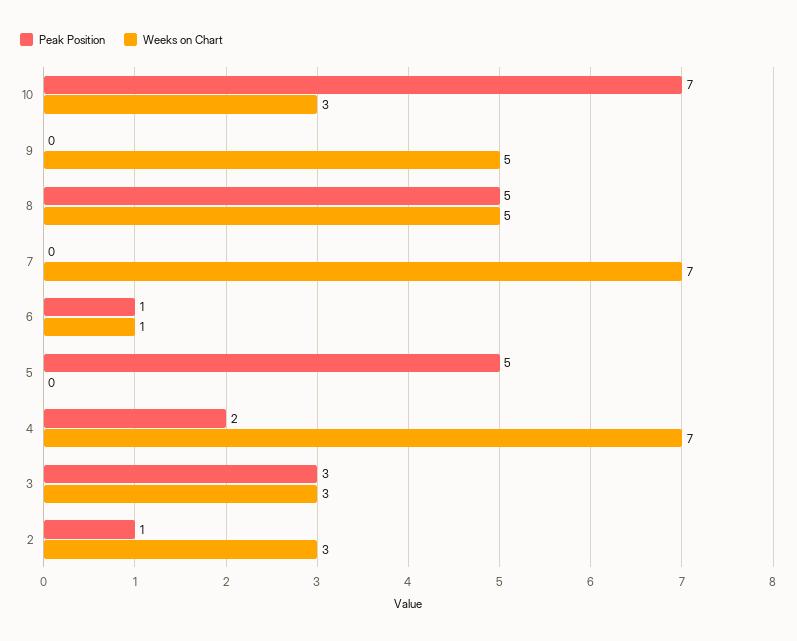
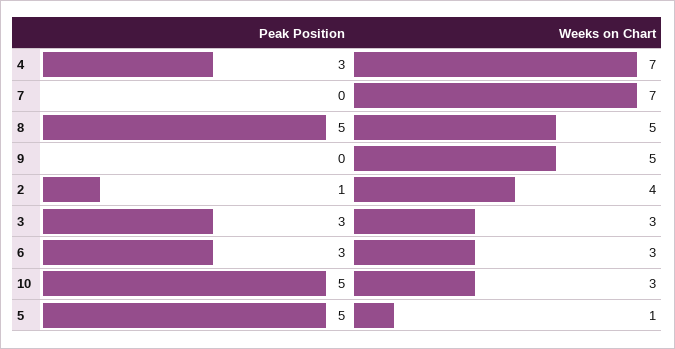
Peak Position, 10: 7 -> 5
Peak Position, 6: 1 -> 3
Weeks on Chart, 6: 1 -> 3
Weeks on Chart, 5: 0 -> 1
Peak Position, 4: 2 -> 3
Weeks on Chart, 2: 3 -> 4

